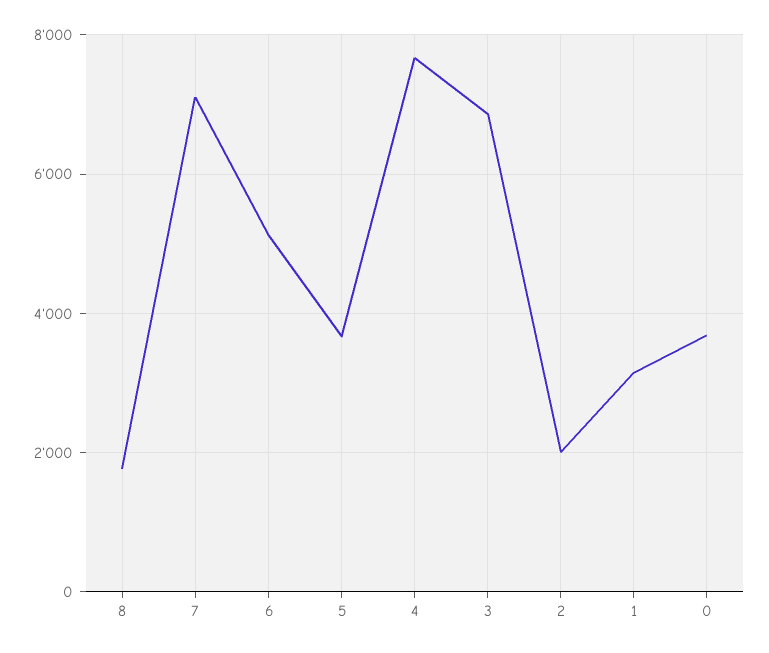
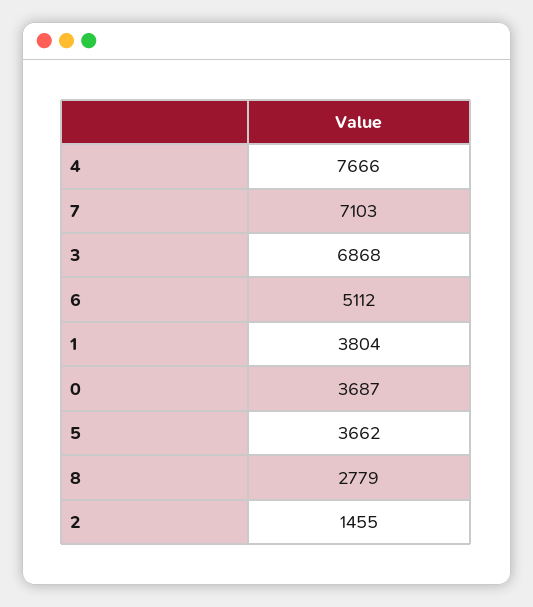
8: 1800 -> 2779
2: 2000 -> 1455
1: 3200 -> 3804

